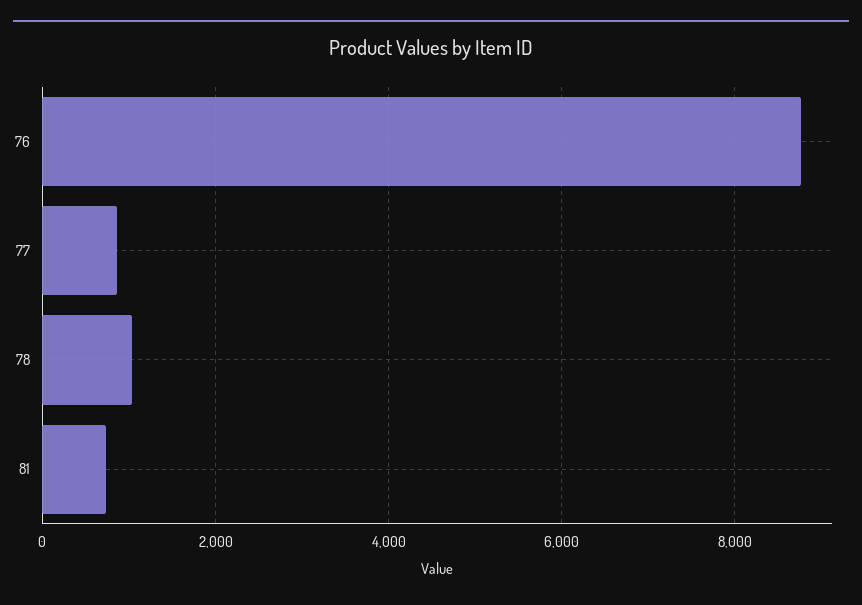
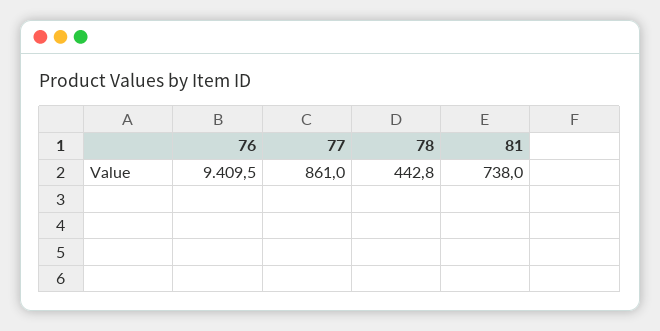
76: 8800 -> 9409.5
78: 1000 -> 442.8

